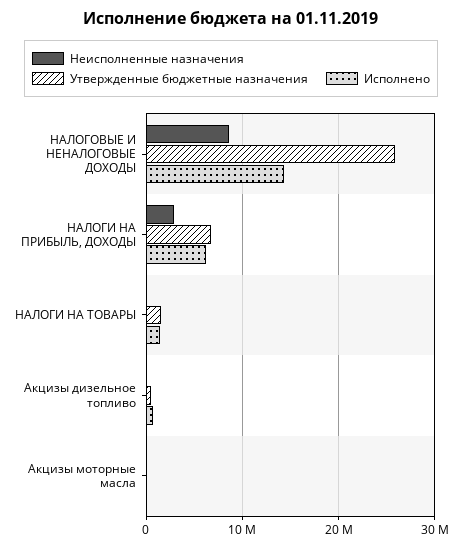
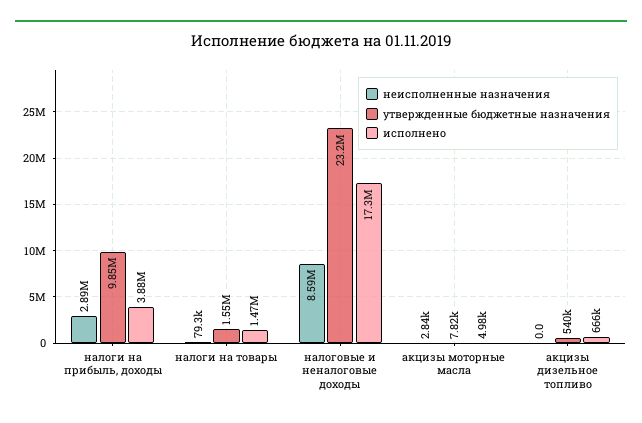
Утвержденные бюджетные назначения, НАЛОГОВЫЕ И НЕНАЛОГОВЫЕ ДОХОДЫ: 26000000 -> 23200000
Исполнено, НАЛОГОВЫЕ И НЕНАЛОГОВЫЕ ДОХОДЫ: 14000000 -> 17300000
Утвержденные бюджетные назначения, НАЛОГИ НА ПРИБЫЛЬ, ДОХОДЫ: 7000000 -> 9850000
Исполнено, НАЛОГИ НА ПРИБЫЛЬ, ДОХОДЫ: 6000000 -> 3880000

